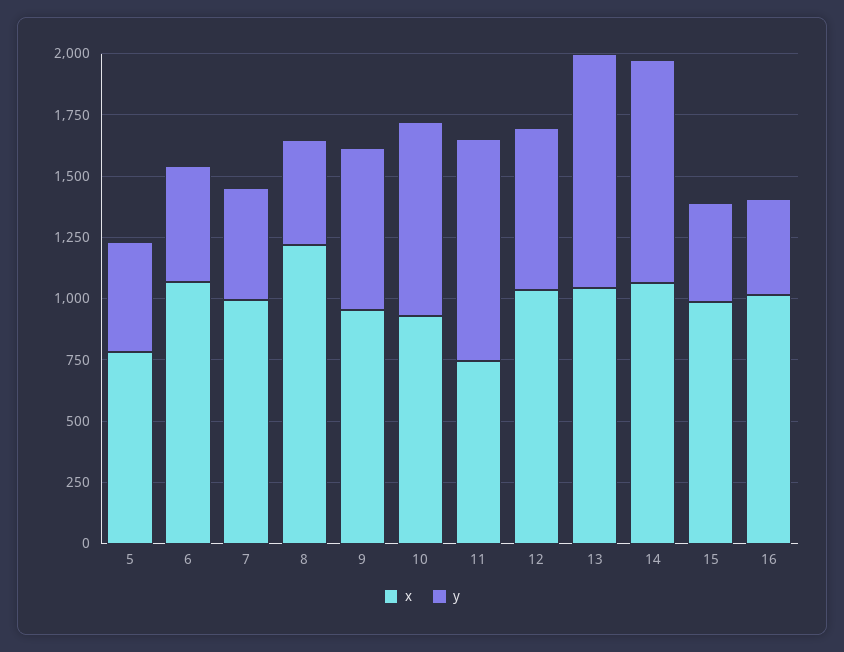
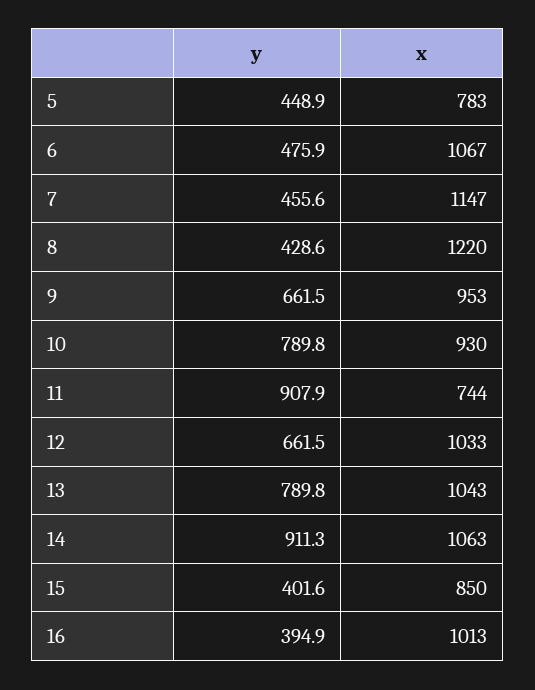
x, 7: 1000 -> 1147
y, 13: 950 -> 789.8
x, 15: 1000 -> 850

